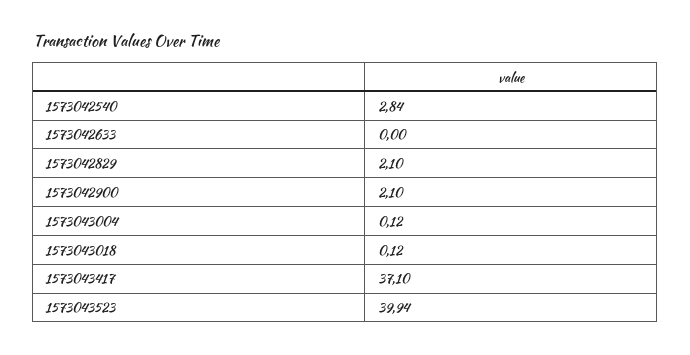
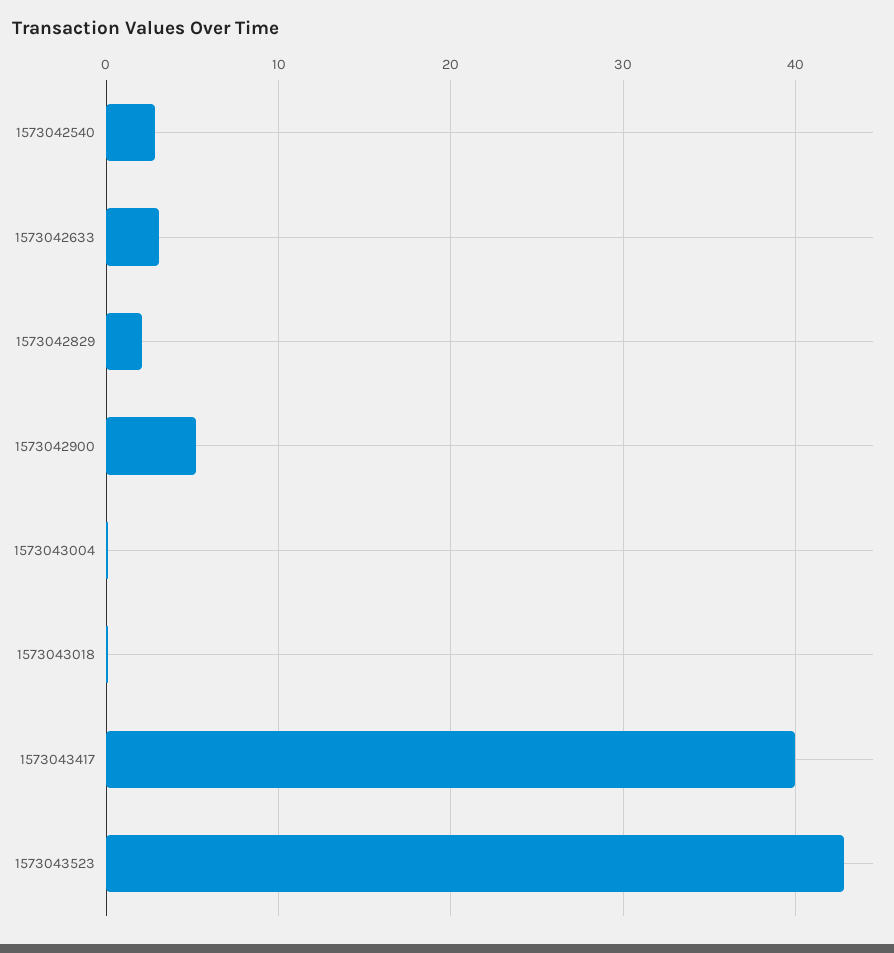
1573042633: 0 -> 3
1573042900: 2.1 -> 5
1573043417: 37.1 -> 40
1573043523: 39.94 -> 43

